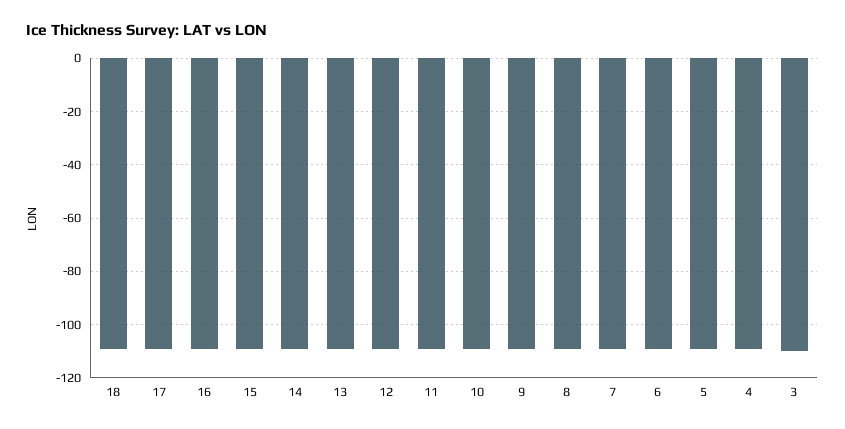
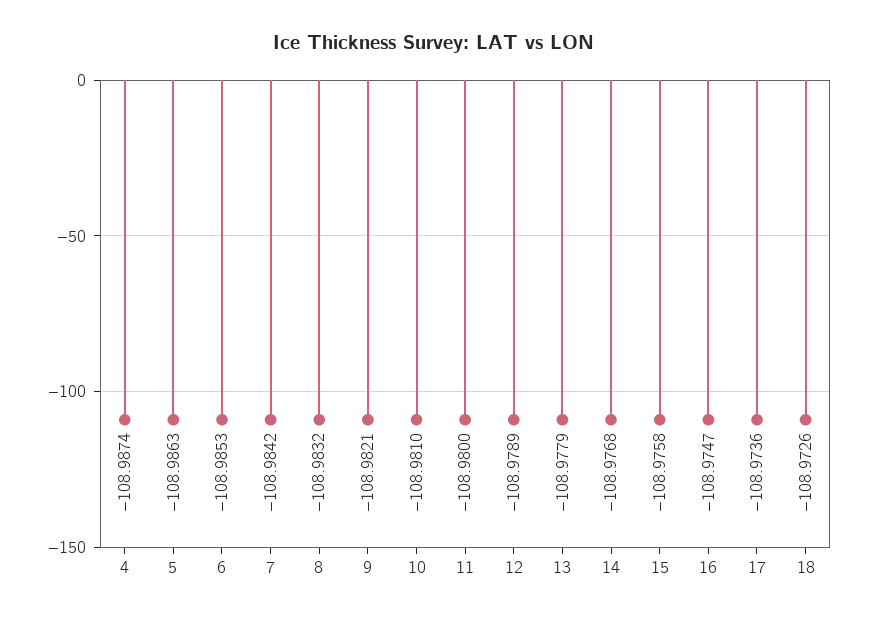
3: -110 -> none

